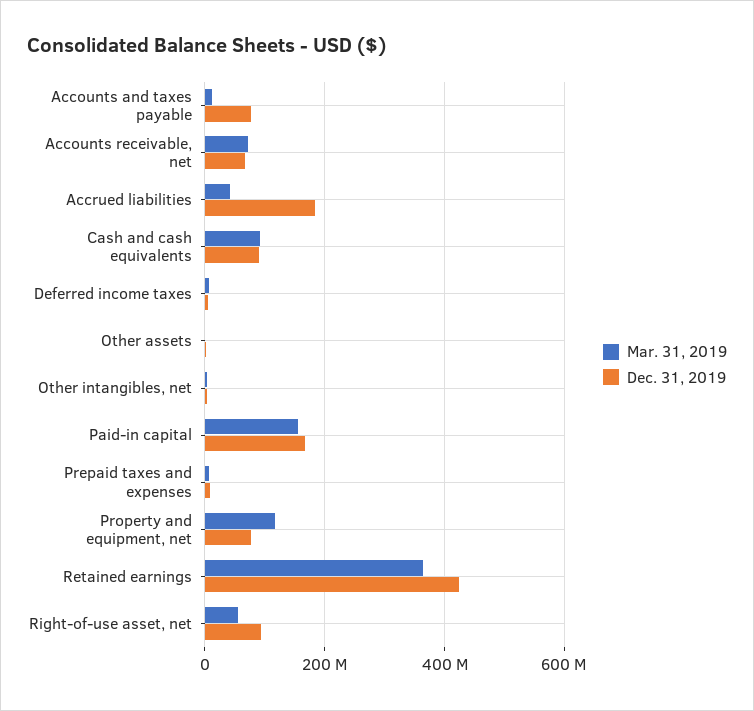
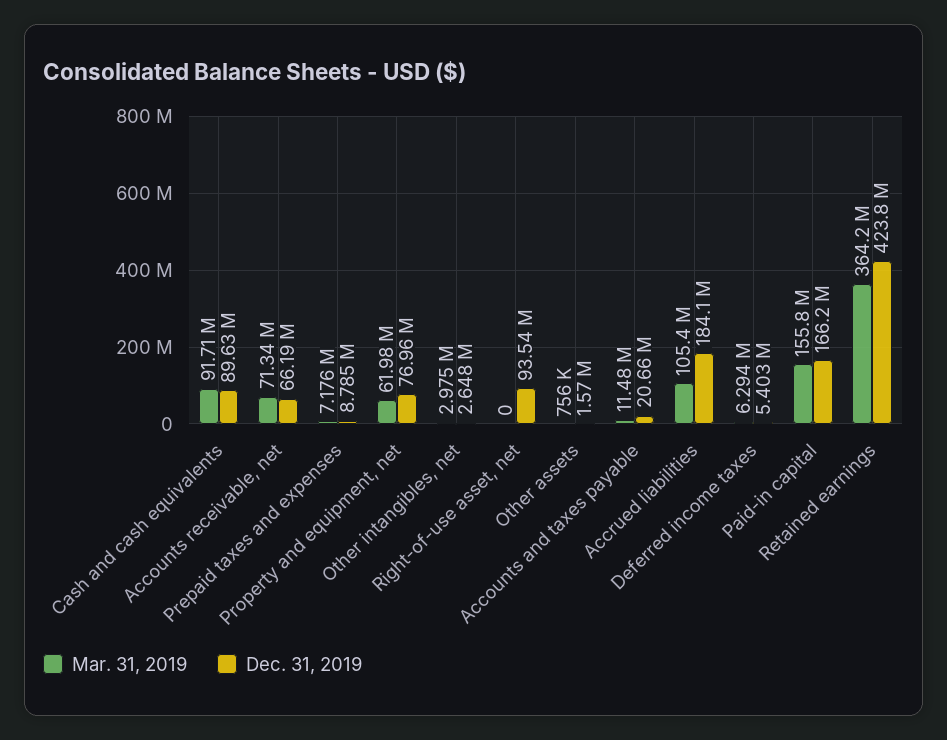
Dec. 31, 2019, Accounts and taxes payable: 80000000 -> 20660000
Mar. 31, 2019, Accrued liabilities: 40000000 -> 105400000
Mar. 31, 2019, Property and equipment, net: 120000000 -> 61980000
Mar. 31, 2019, Right-of-use asset, net: 60000000 -> 0

